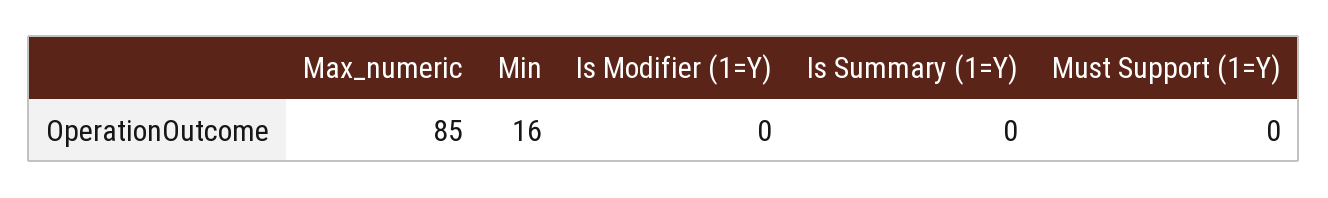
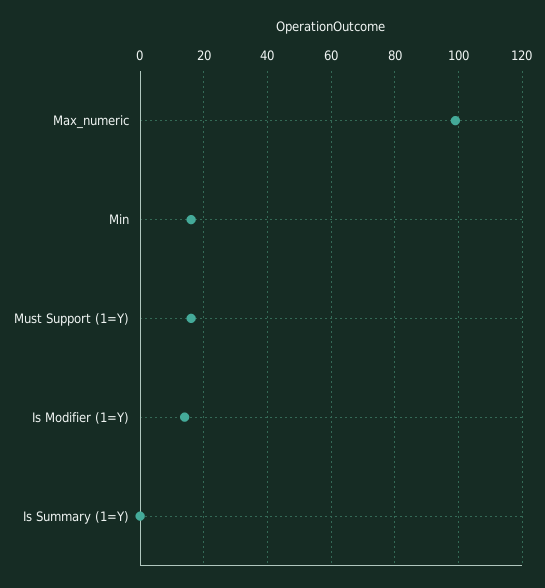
Max_numeric: 85 -> 100
Is Modifier (1=Y): 0 -> 15
Must Support (1=Y): 0 -> 15

